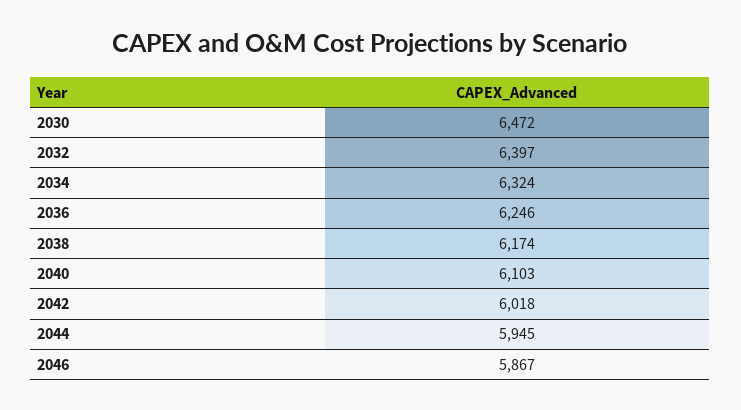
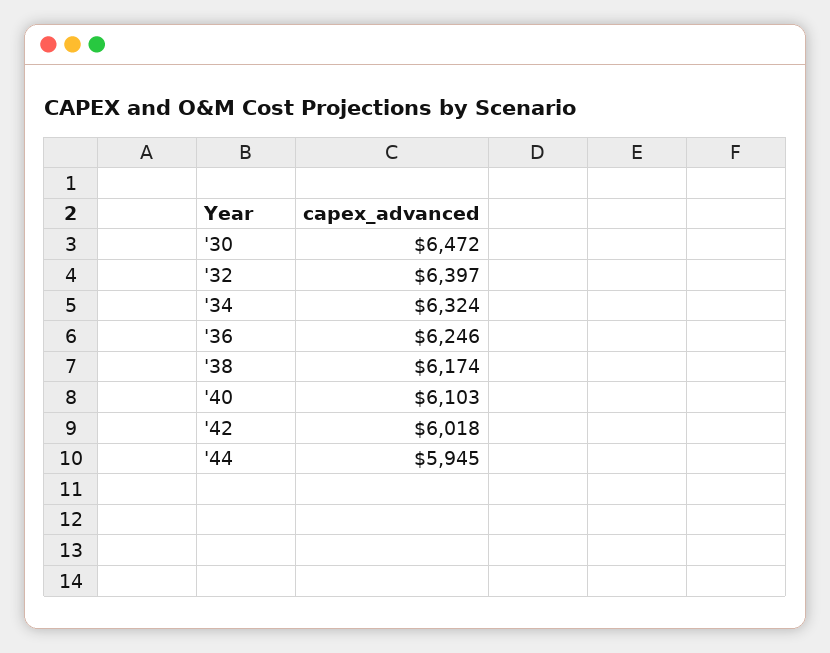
2046: 5867 -> none

